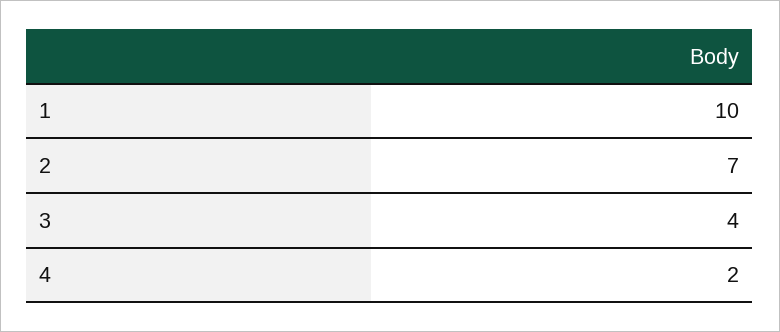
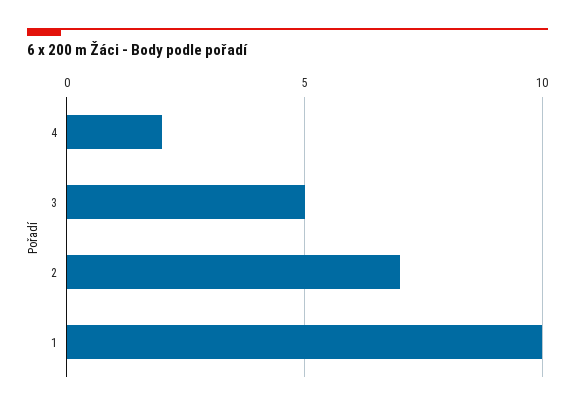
3: 4 -> 5

